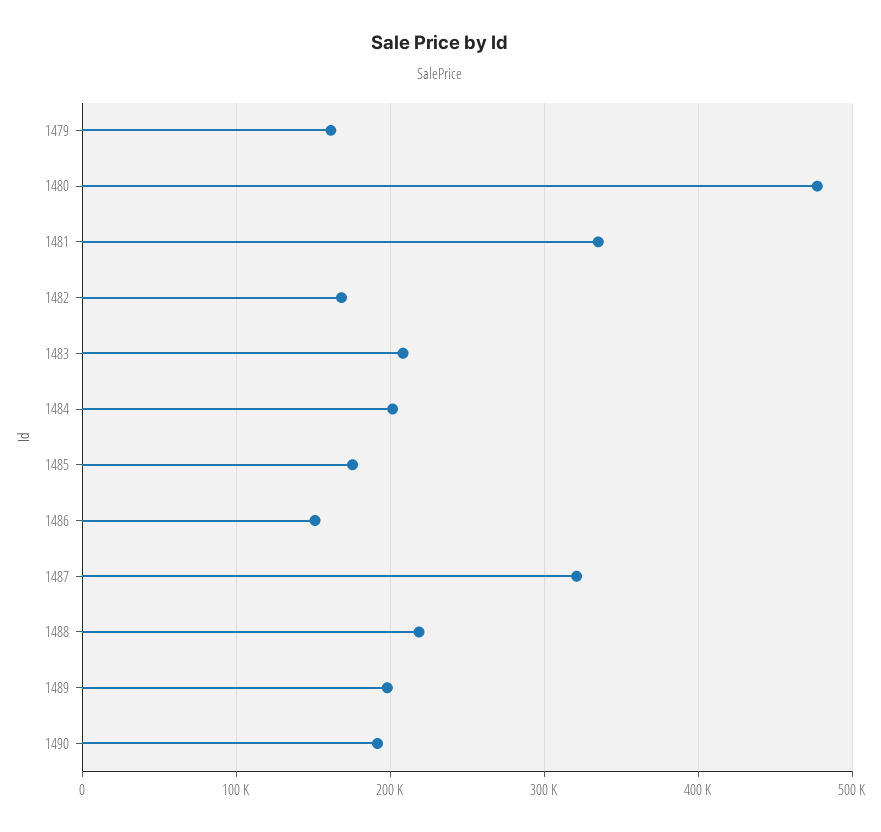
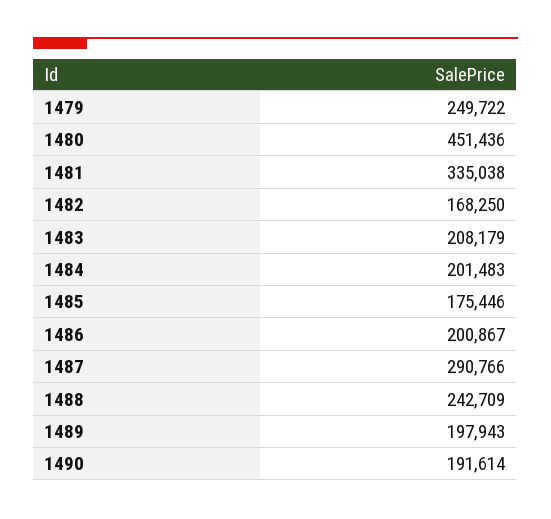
1479: 160000 -> 249722
1480: 480000 -> 451436
1486: 150000 -> 200867
1487: 320000 -> 290766
1488: 220000 -> 242709

